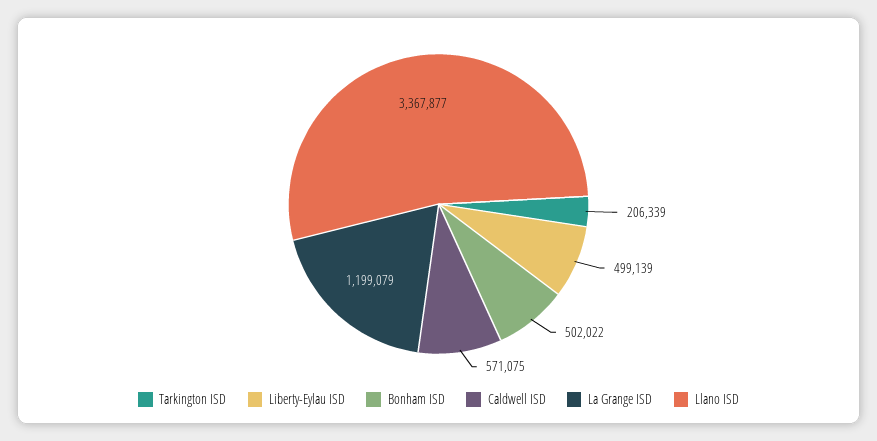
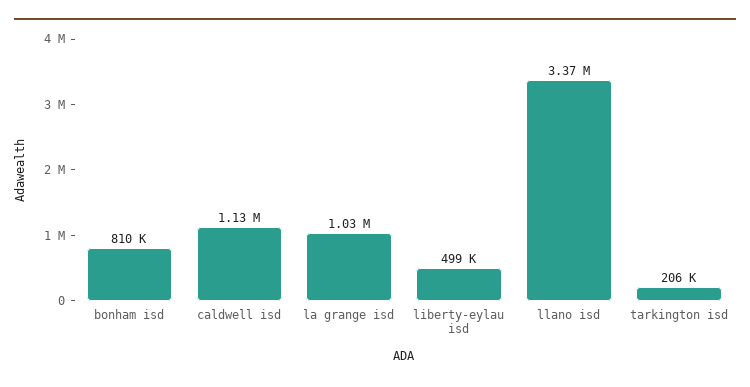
Bonham ISD: 502022 -> 810000
Caldwell ISD: 571075 -> 1130000
La Grange ISD: 1199079 -> 1030000

